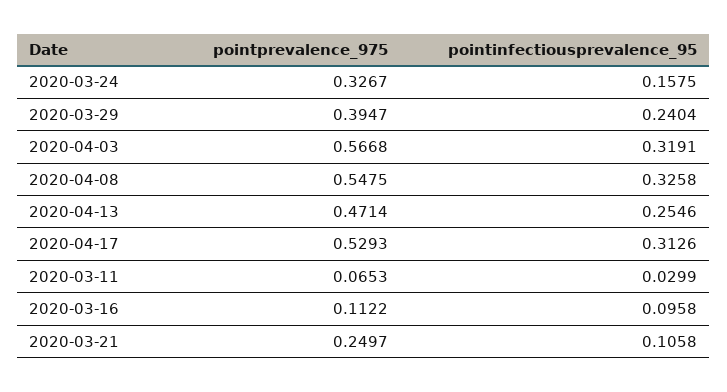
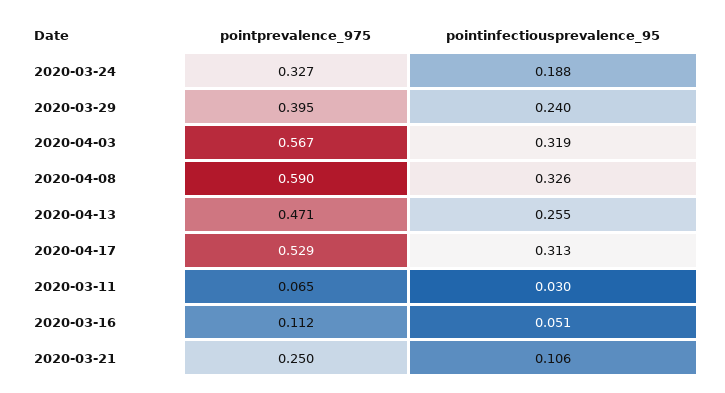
pointinfectiousprevalence_95, 2020-03-24: 0.1575 -> 0.188
pointprevalence_975, 2020-04-08: 0.5475 -> 0.59
pointinfectiousprevalence_95, 2020-03-16: 0.0958 -> 0.051

